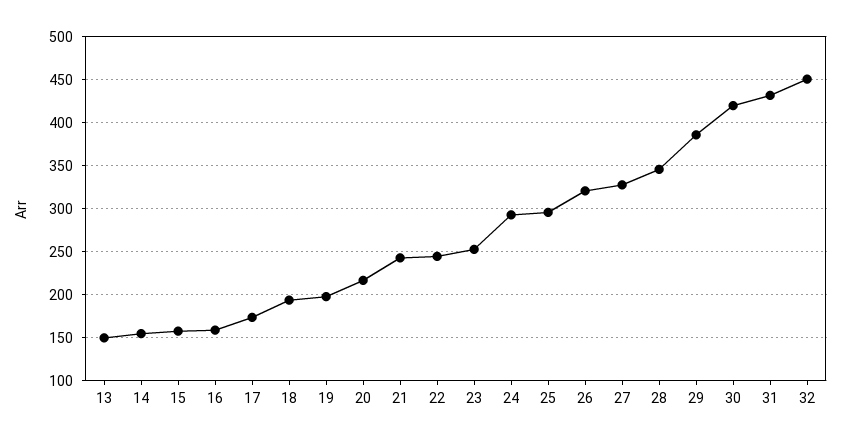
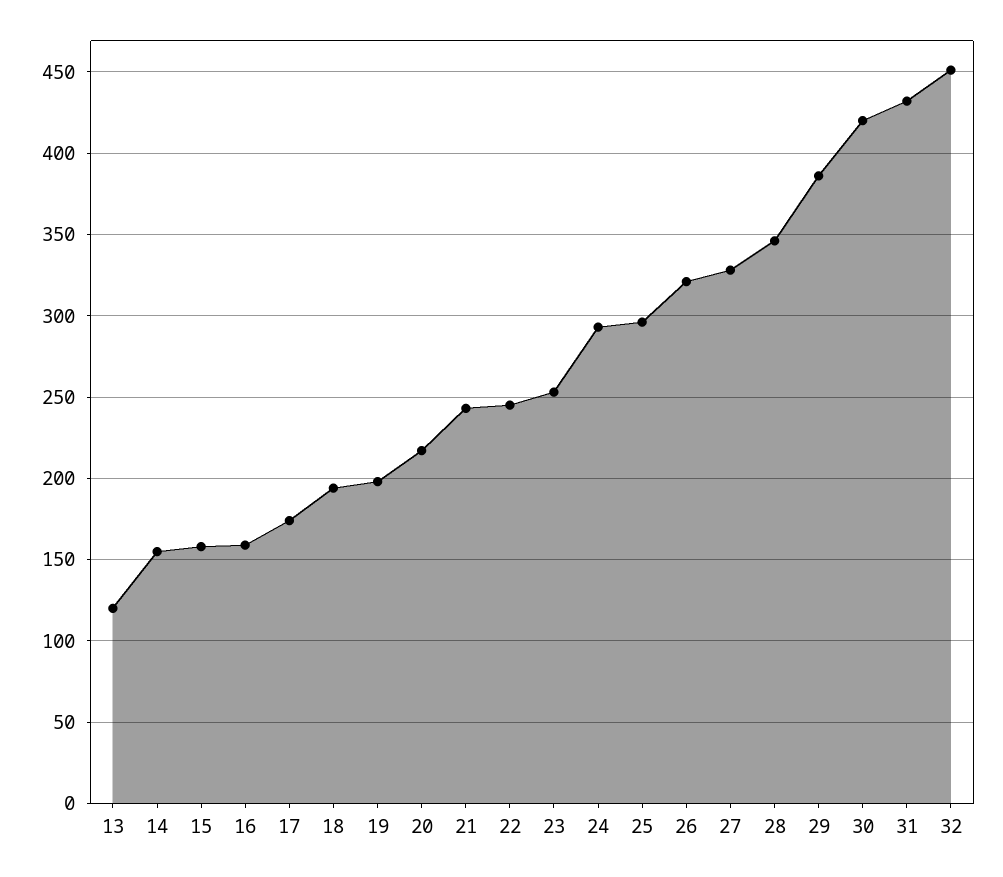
13: 150 -> 120

